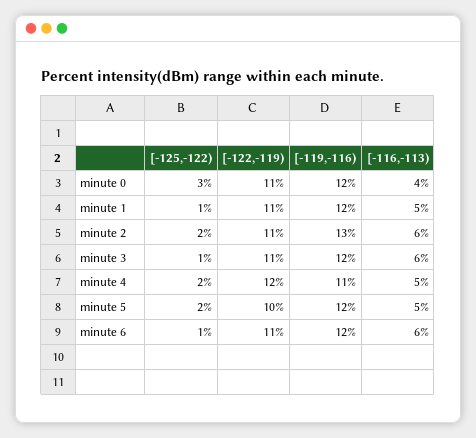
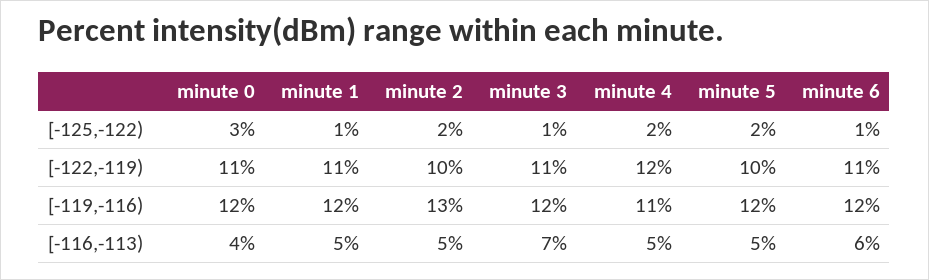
[-122,-119), minute 2: 11 -> 10
[-116,-113), minute 2: 6 -> 5
[-116,-113), minute 3: 6 -> 7

